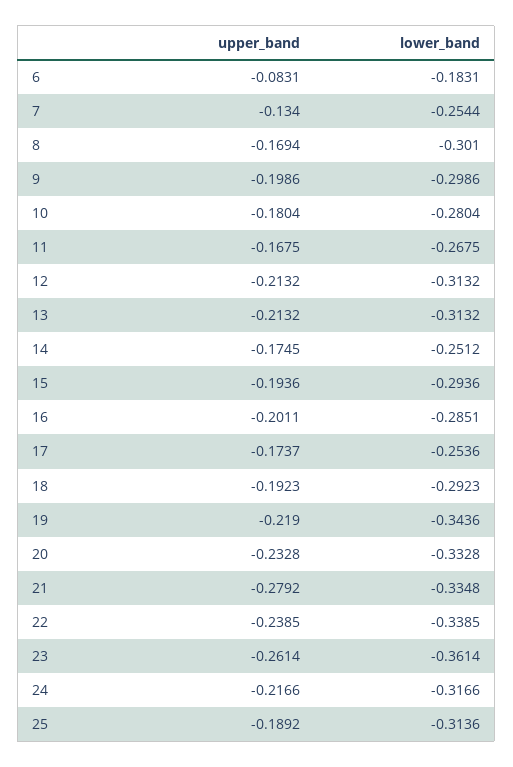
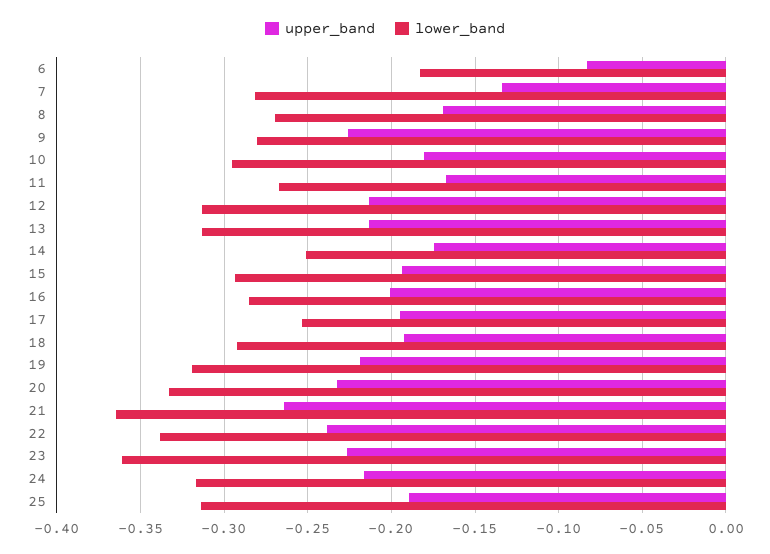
lower_band, 7: -0.2544 -> -0.28
lower_band, 8: -0.301 -> -0.27
upper_band, 9: -0.1986 -> -0.225
lower_band, 9: -0.2986 -> -0.28
lower_band, 10: -0.2804 -> -0.295
upper_band, 17: -0.1737 -> -0.195
lower_band, 19: -0.3436 -> -0.32
upper_band, 21: -0.2792 -> -0.265
lower_band, 21: -0.3348 -> -0.365
upper_band, 23: -0.2614 -> -0.225

